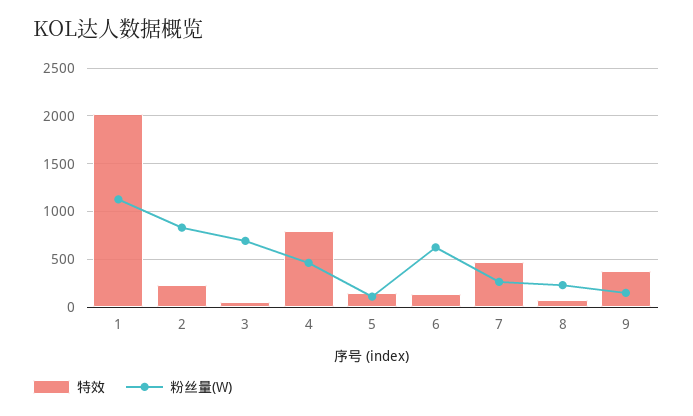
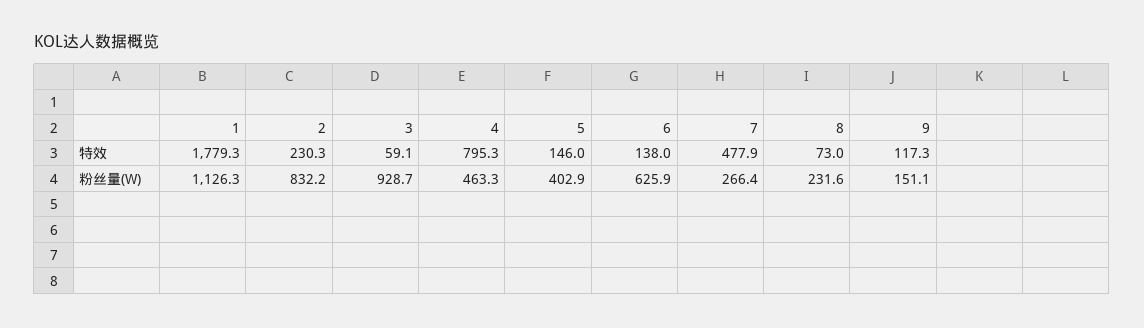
特效, 1: 2000 -> 1779.3
粉丝量(W), 3: 700 -> 928.7
粉丝量(W), 5: 100 -> 402.9
特效, 9: 400 -> 117.3

